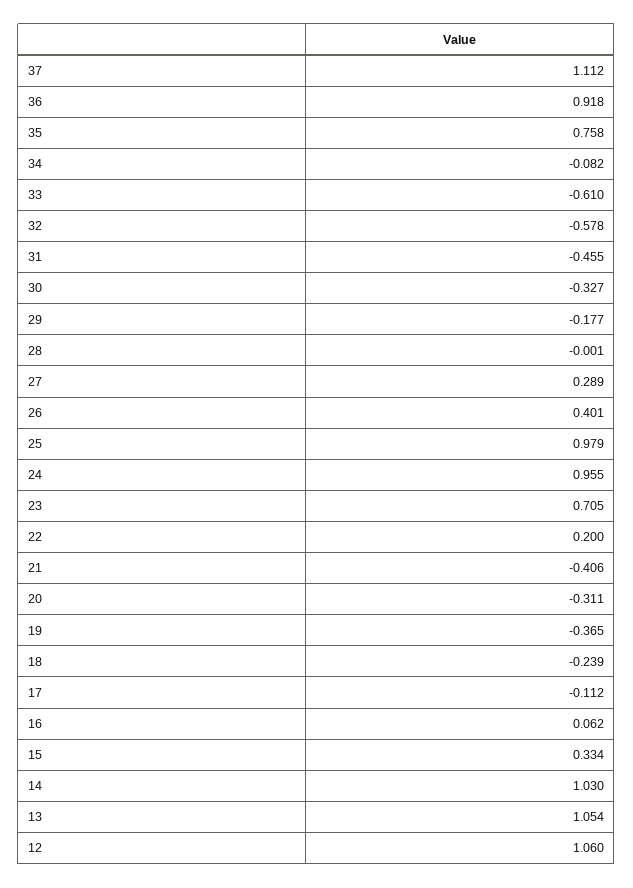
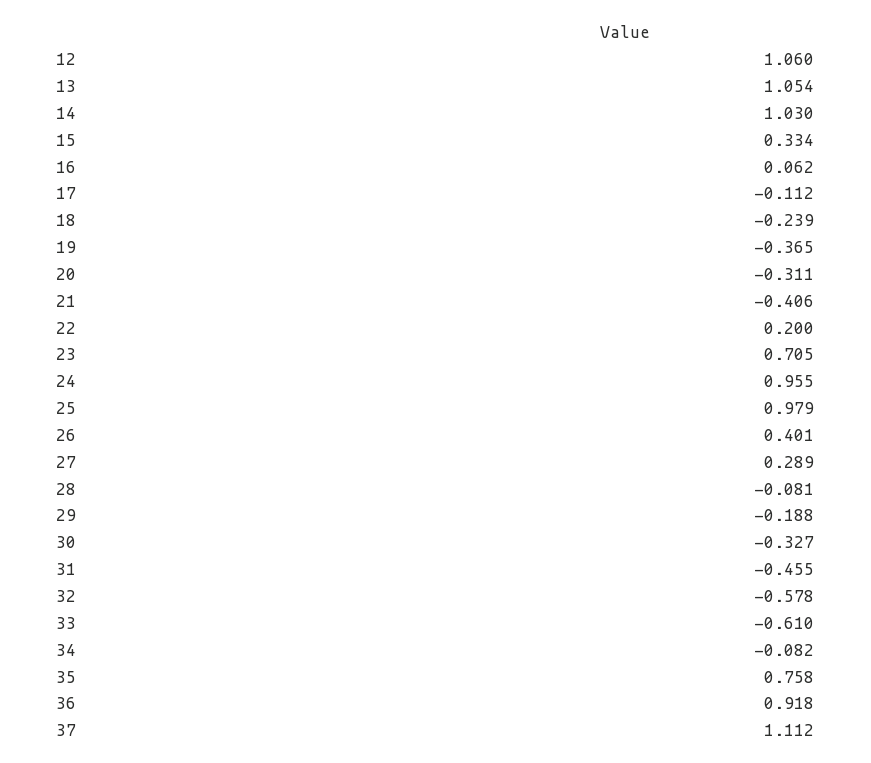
29: -0.177 -> -0.188
28: -0.001 -> -0.081

